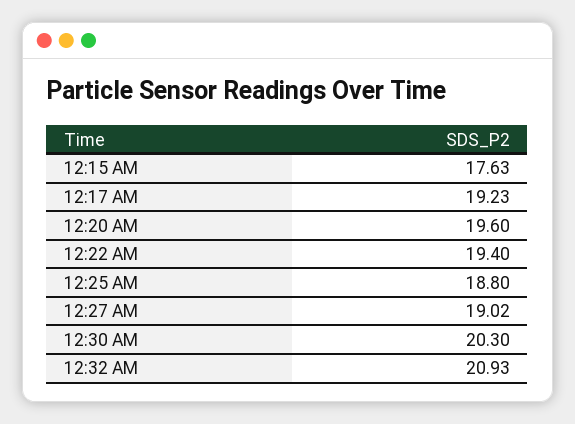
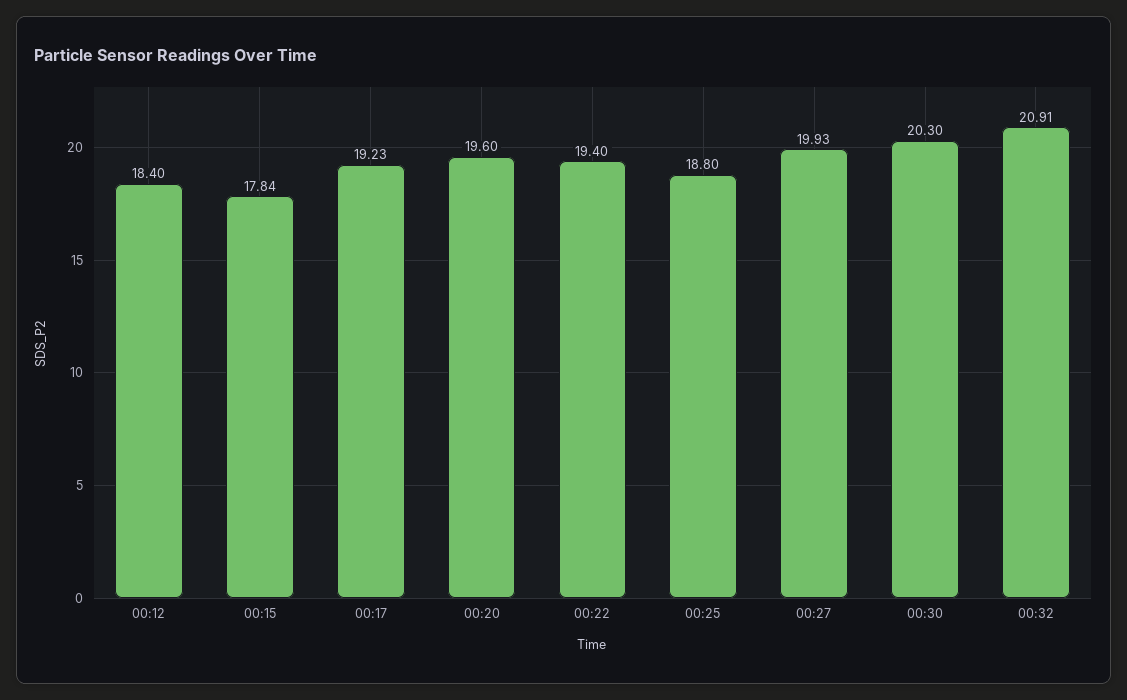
12:15 AM: 17.63 -> 17.84
12:27 AM: 19.02 -> 19.93
12:32 AM: 20.93 -> 20.91
00:12: none -> 18.4

